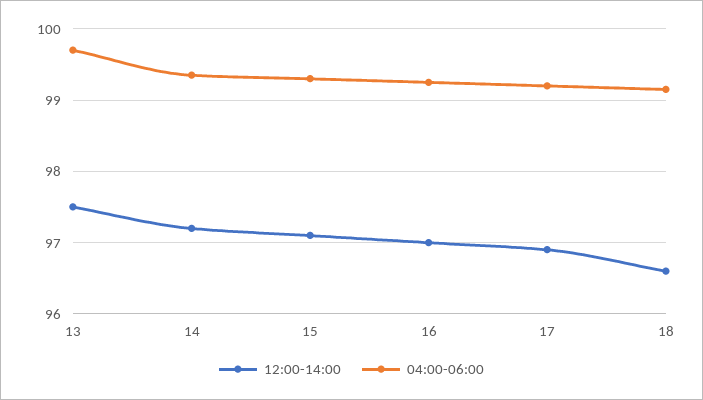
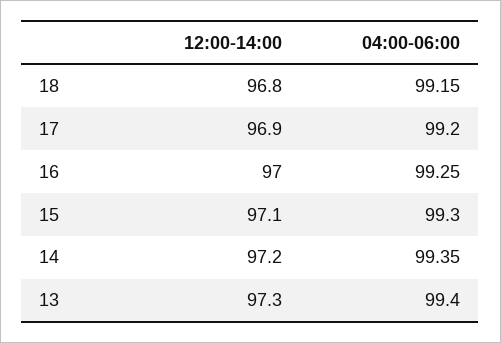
12:00-14:00, 13: 97.5 -> 97.3
04:00-06:00, 13: 99.7 -> 99.4
12:00-14:00, 18: 96.6 -> 96.8

